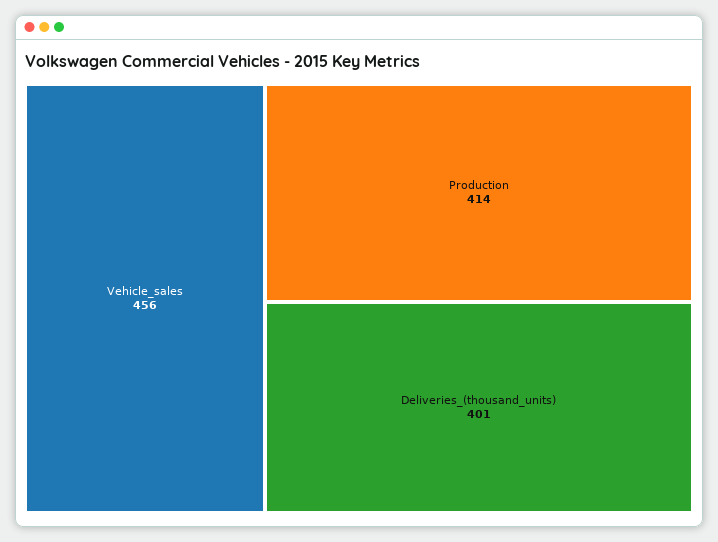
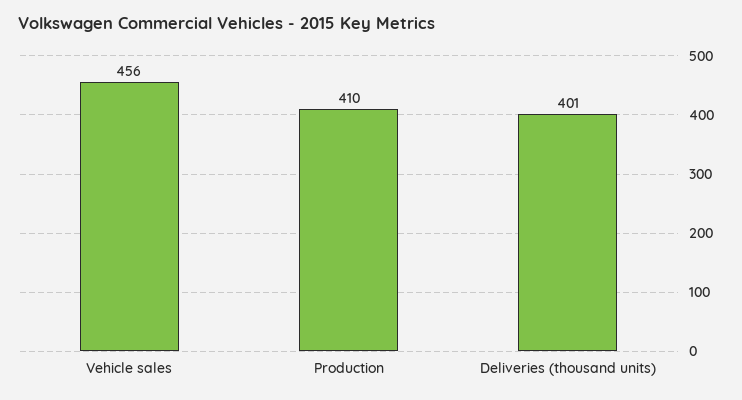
Production: 414 -> 410

